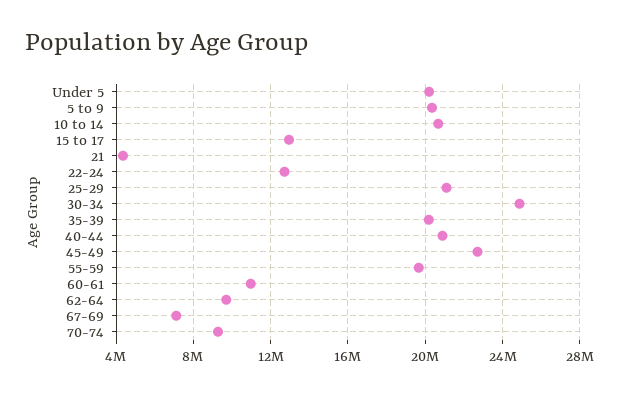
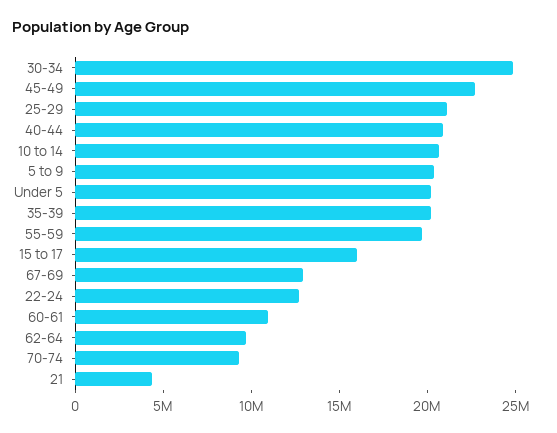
15 to 17: 13000000 -> 16000000
67-69: 7000000 -> 13000000

